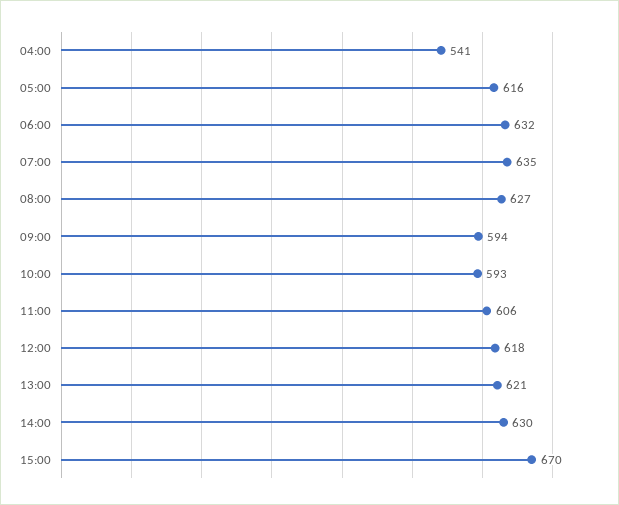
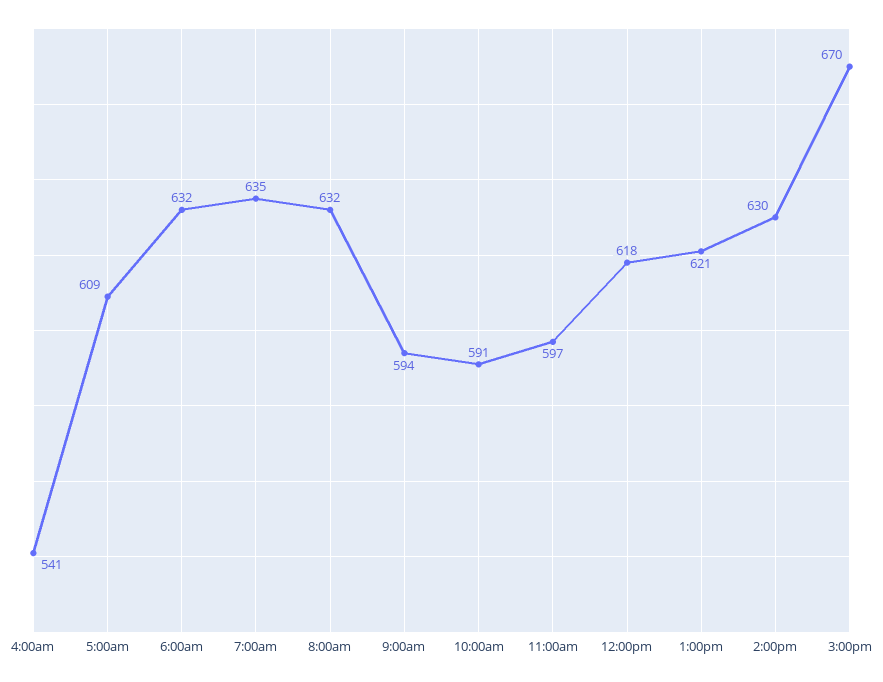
05:00: 616 -> 609
08:00: 627 -> 632
10:00: 593 -> 591
11:00: 606 -> 597

